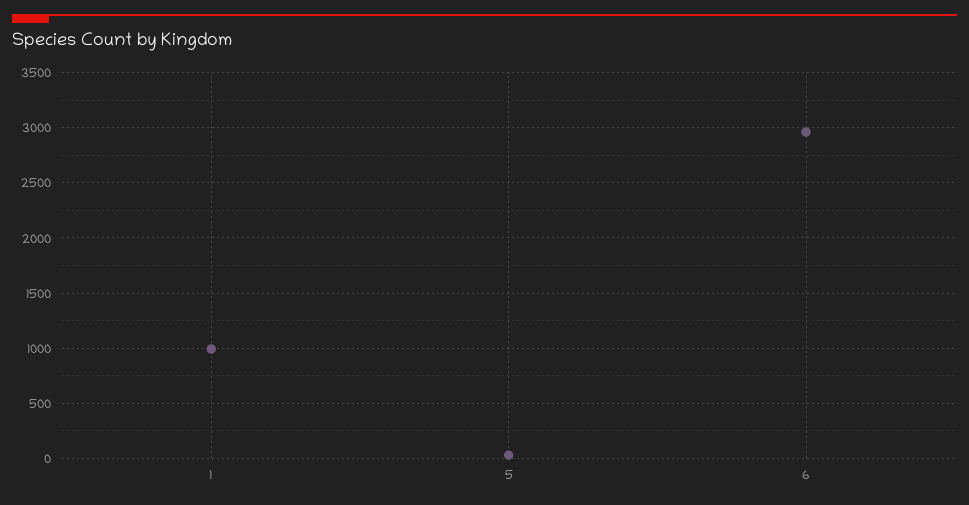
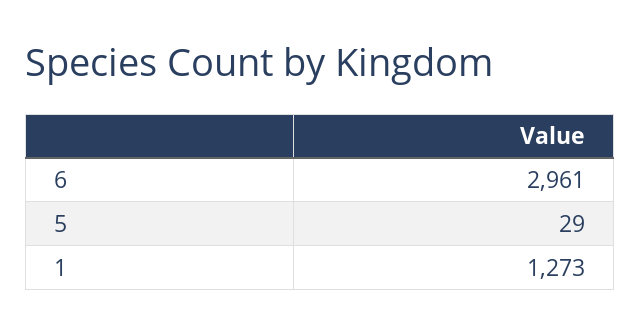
1: 1000 -> 1273

